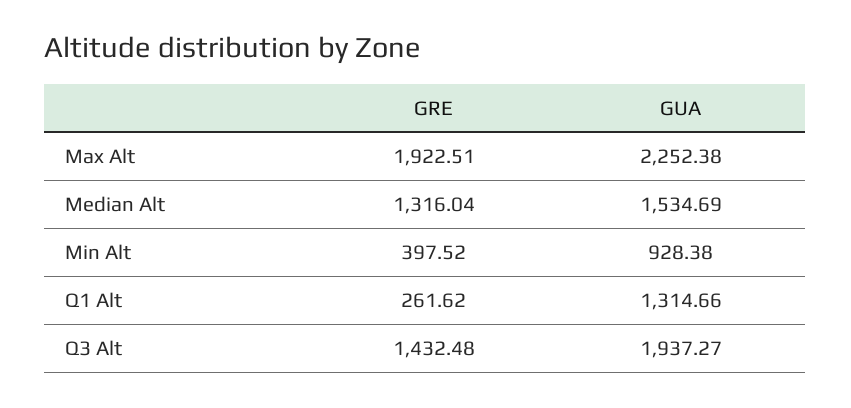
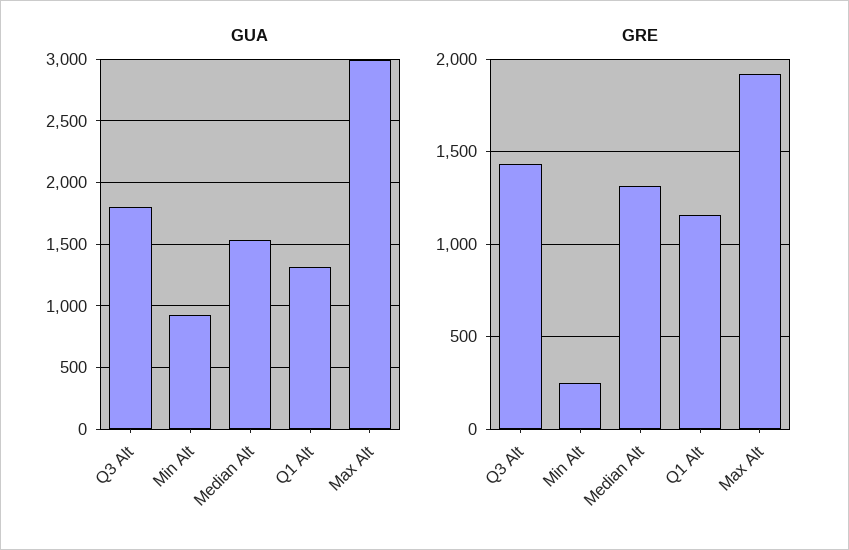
GUA, Max Alt: 2252.38 -> 3000
GRE, Min Alt: 397.52 -> 250
GRE, Q1 Alt: 261.62 -> 1150
GUA, Q3 Alt: 1937.27 -> 1800

